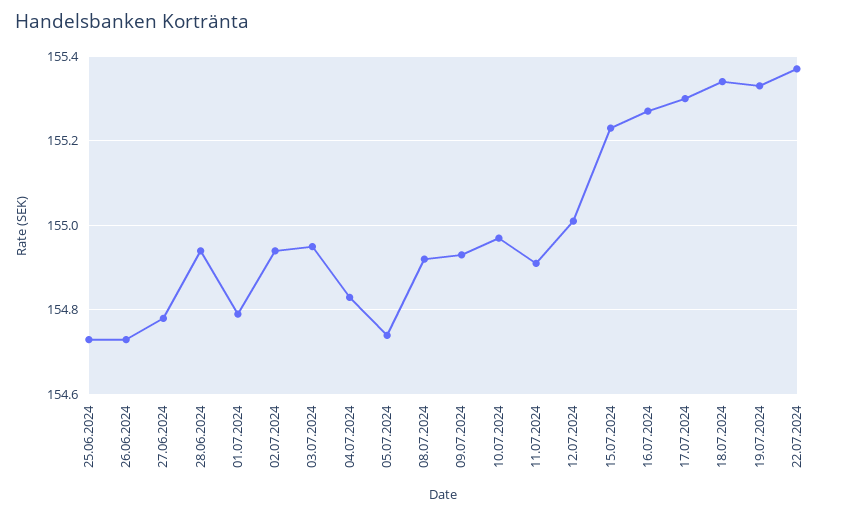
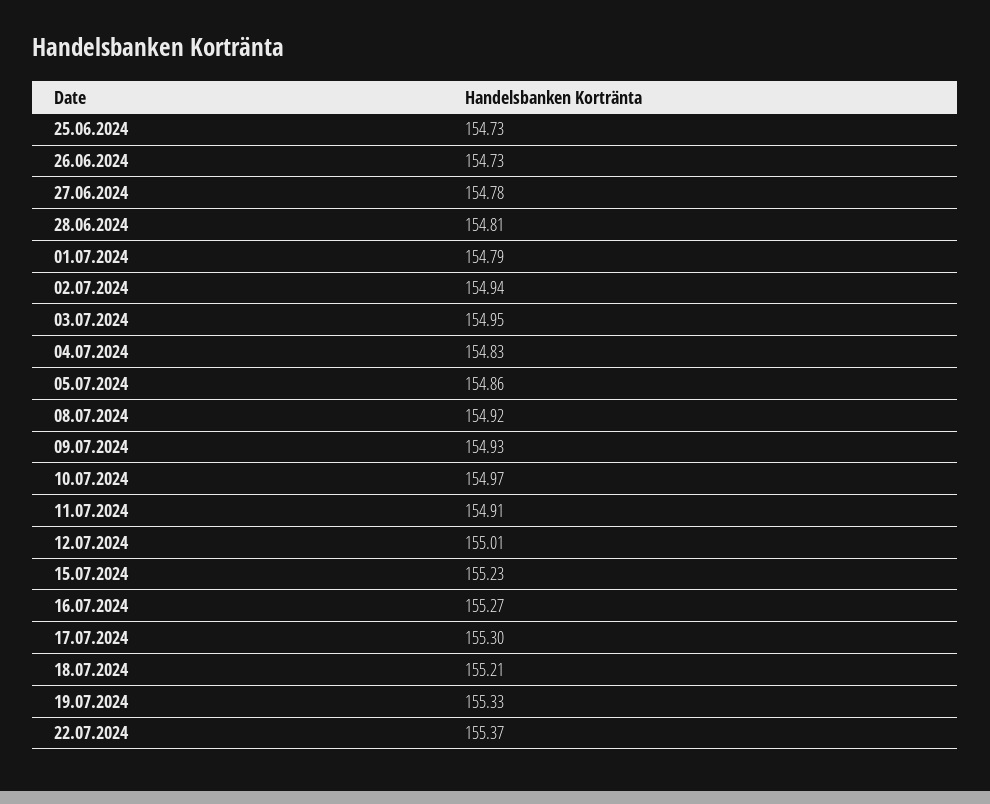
28.06.2024: 154.95 -> 154.81
05.07.2024: 154.75 -> 154.86
18.07.2024: 155.35 -> 155.21

